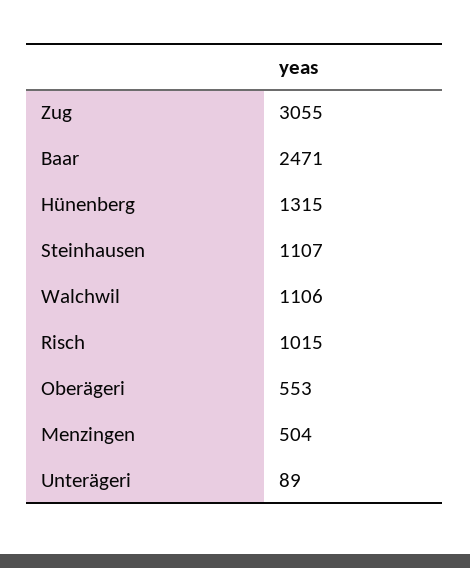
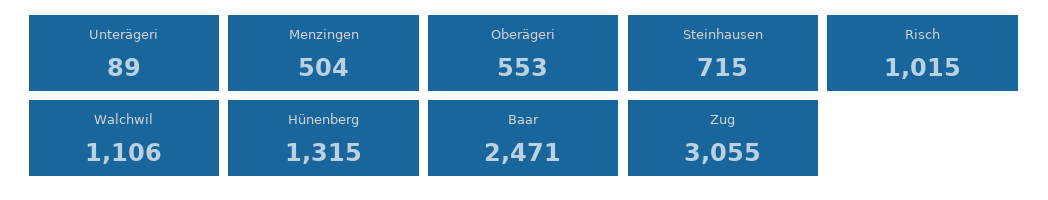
Steinhausen: 1107 -> 715

